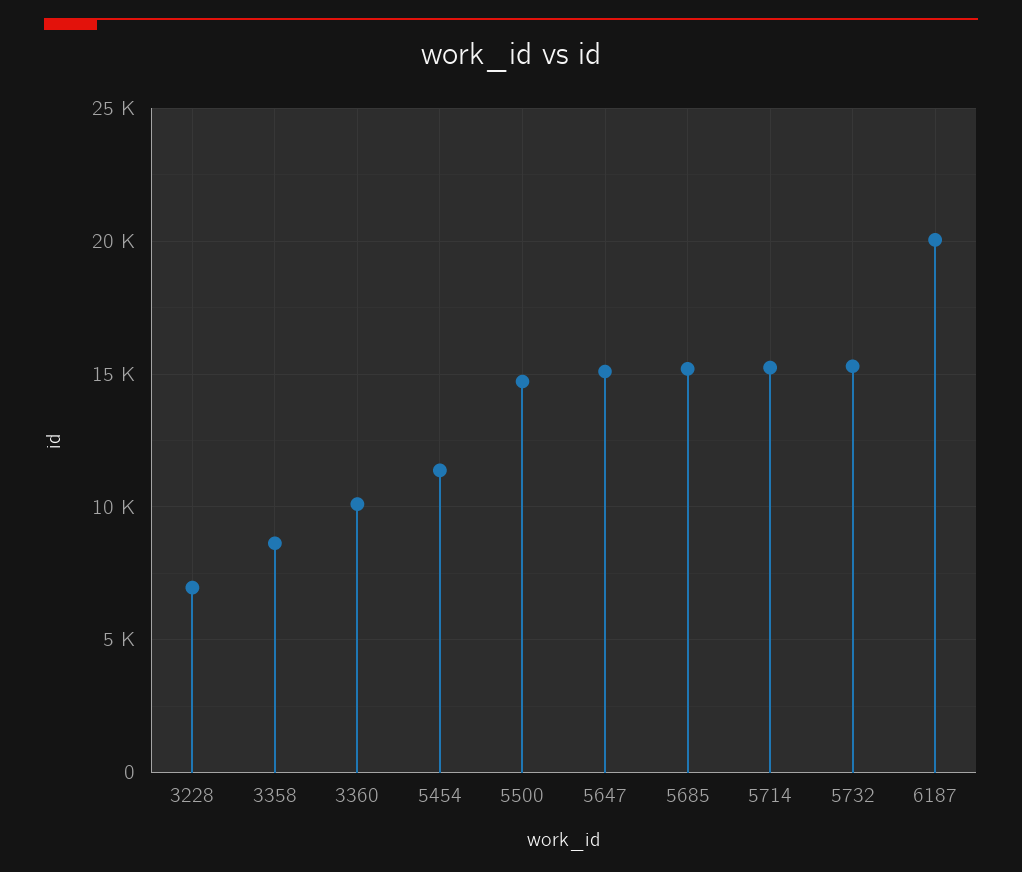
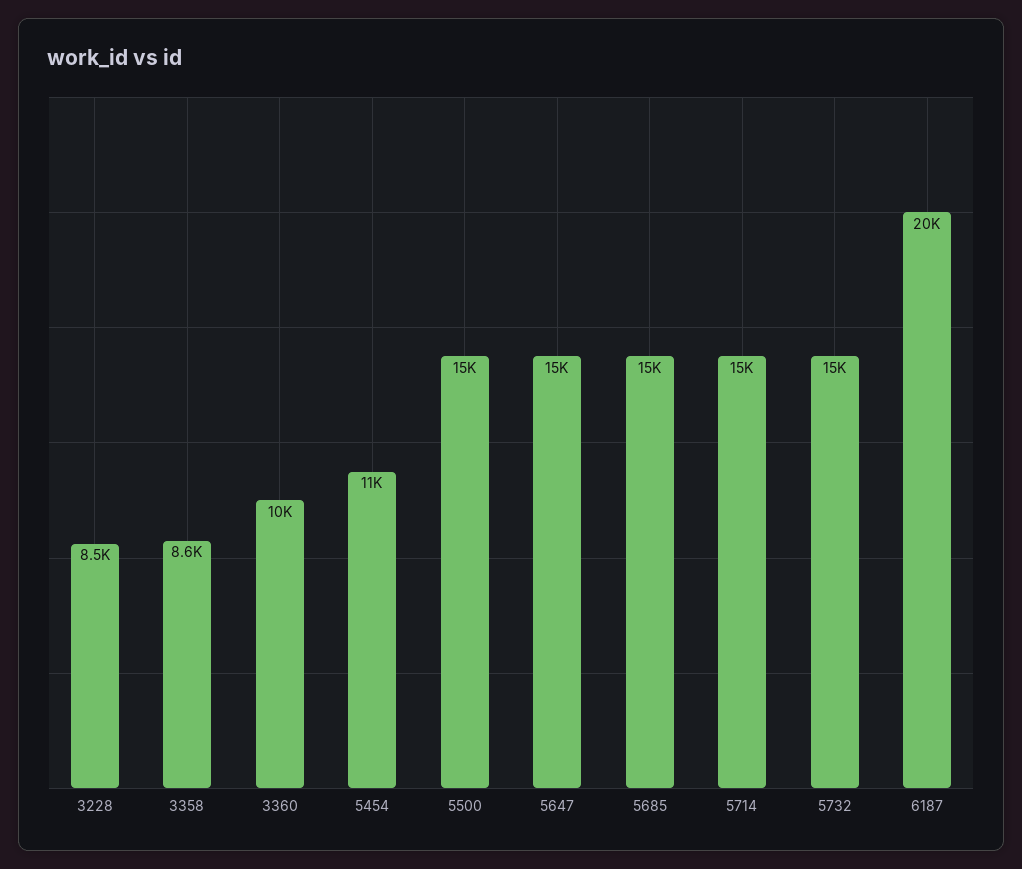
3228: 7000 -> 8500

